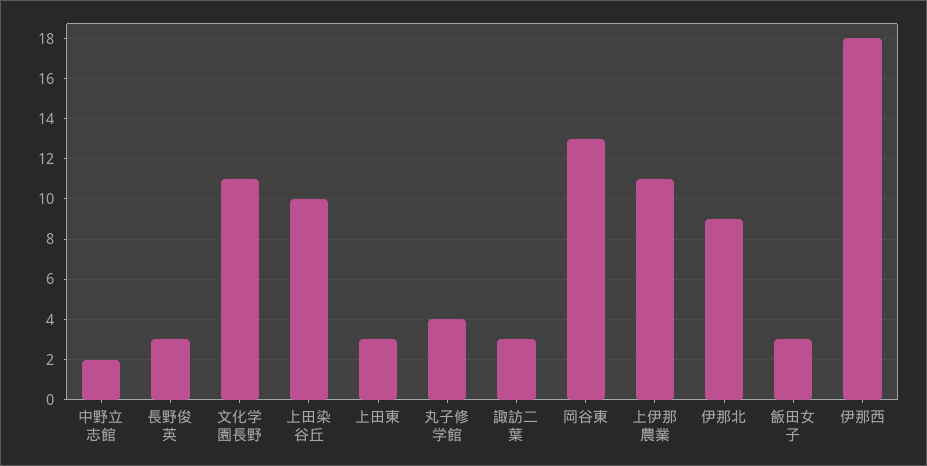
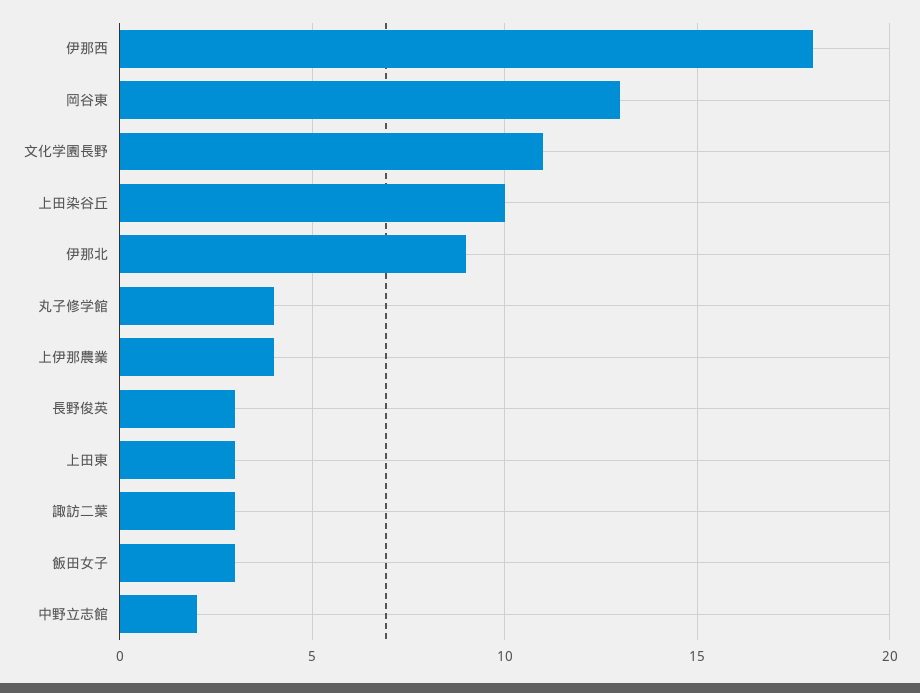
上伊那農業: 11 -> 4

